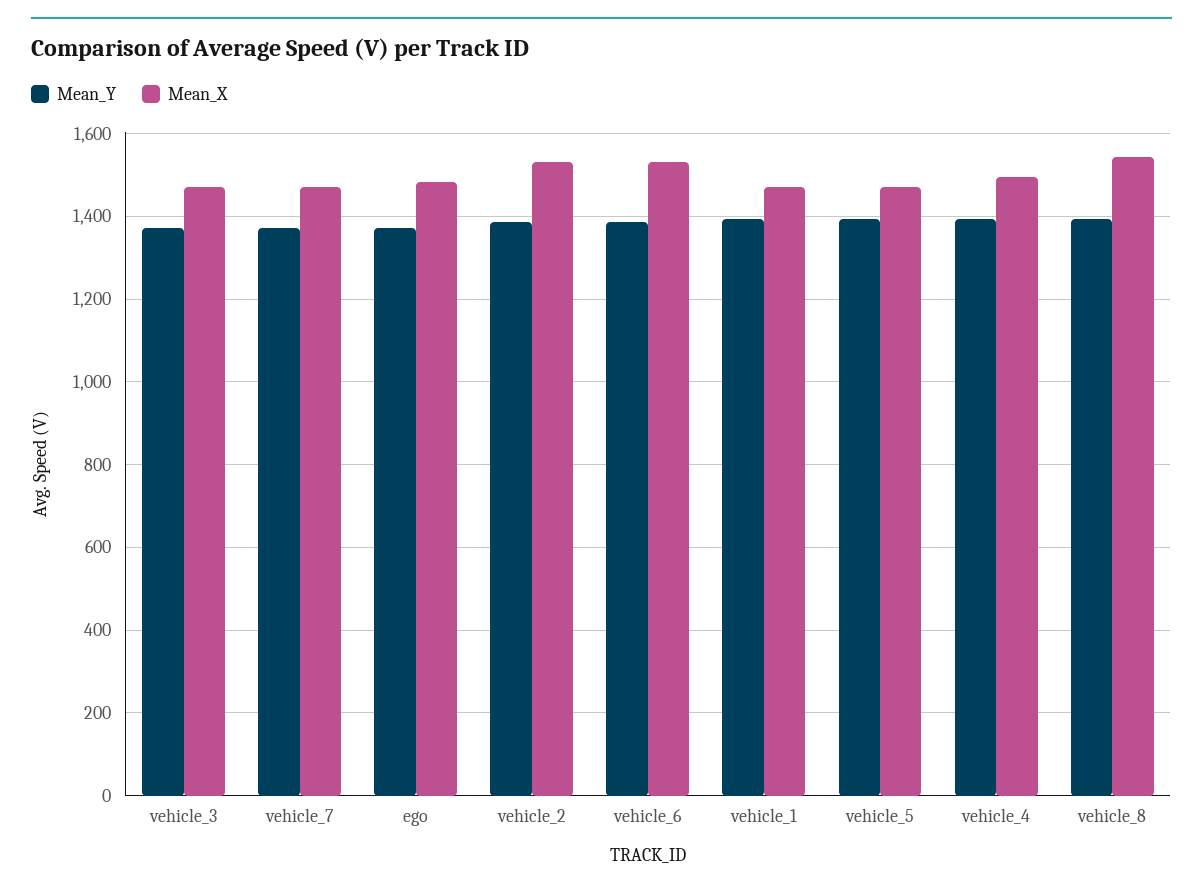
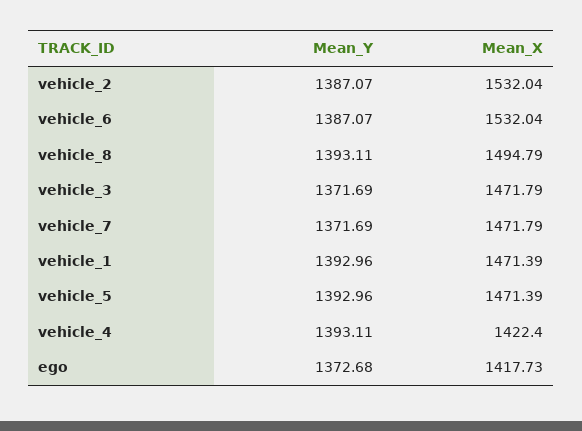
Mean_X, ego: 1480 -> 1417.73
Mean_X, vehicle_4: 1500 -> 1422.4
Mean_X, vehicle_8: 1540 -> 1494.79

